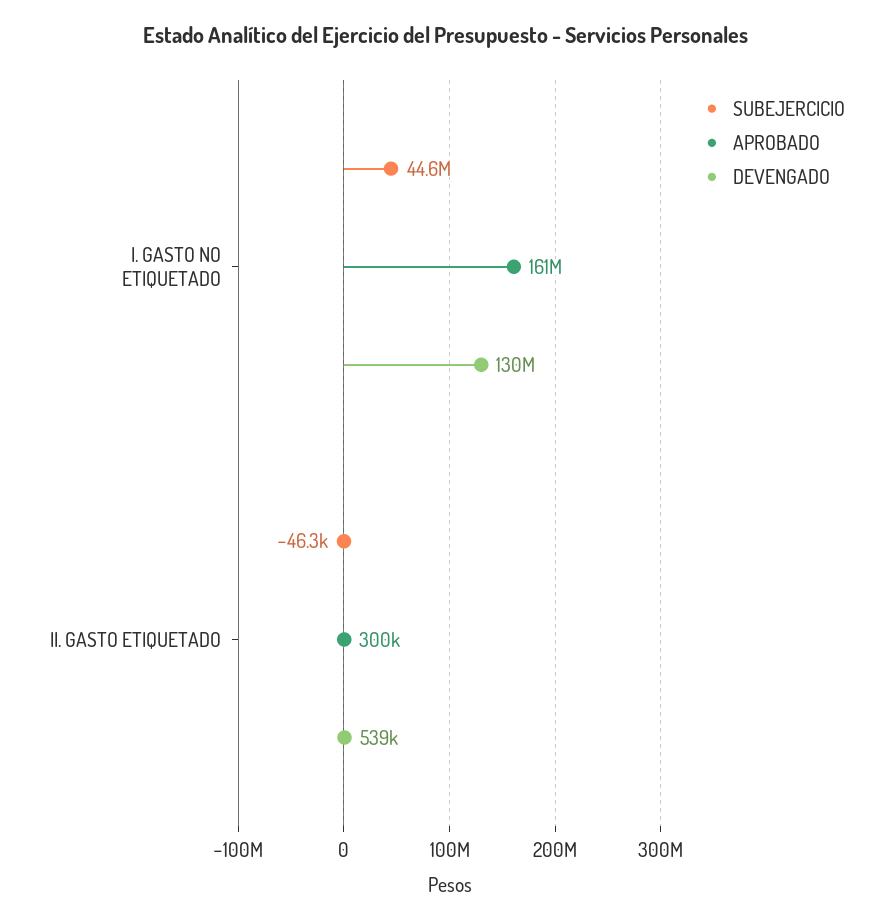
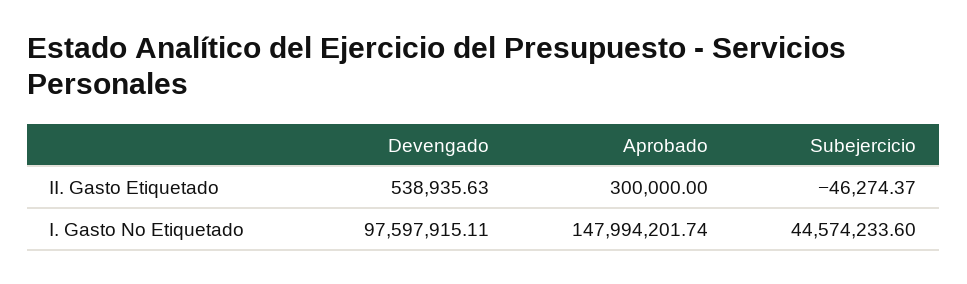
APROBADO, I. GASTO NO ETIQUETADO: 161000000 -> 147994201.74
DEVENGADO, I. GASTO NO ETIQUETADO: 130000000 -> 97597915.11

